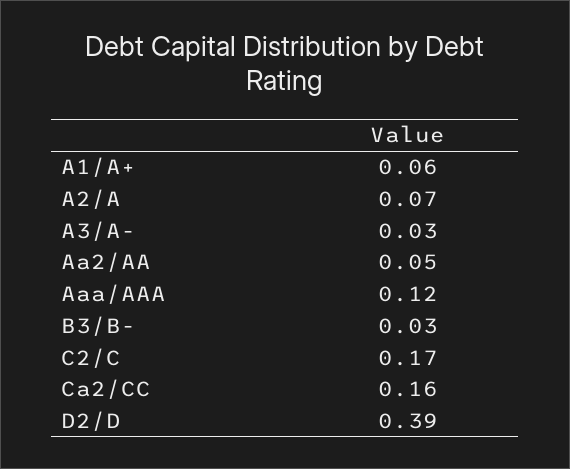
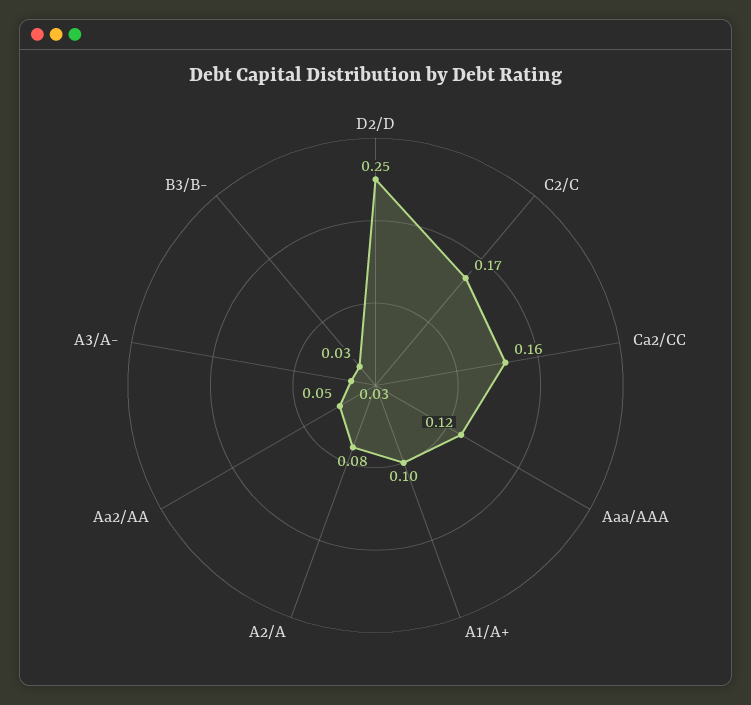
A1/A+: 0.06 -> 0.1
A2/A: 0.07 -> 0.08
D2/D: 0.39 -> 0.25

